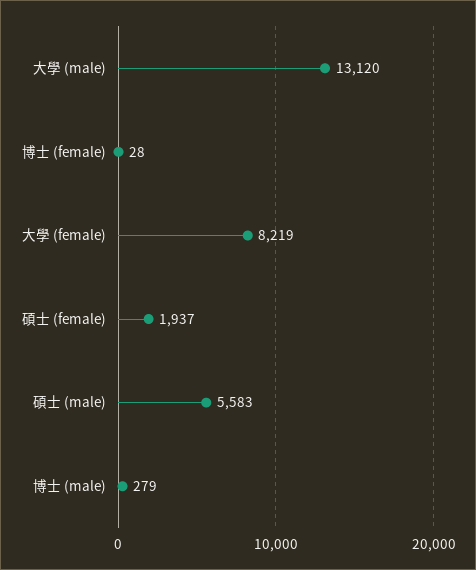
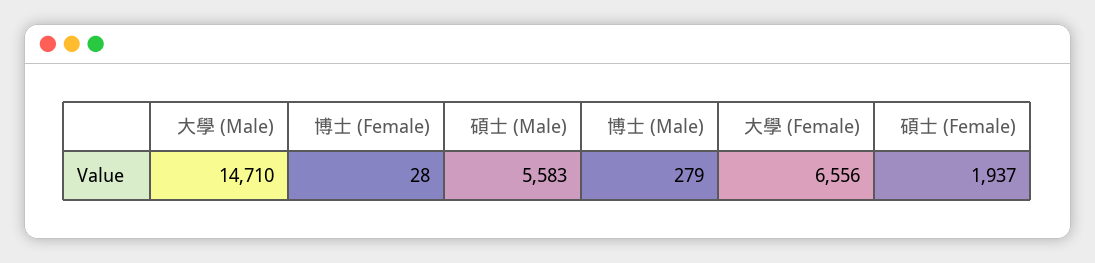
大學 (male): 13120 -> 14710
大學 (female): 8219 -> 6556

